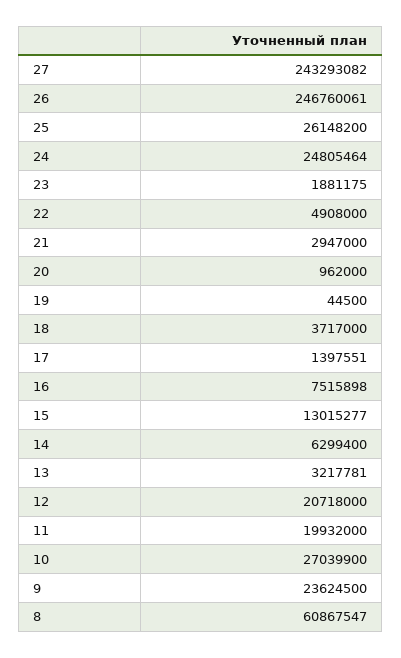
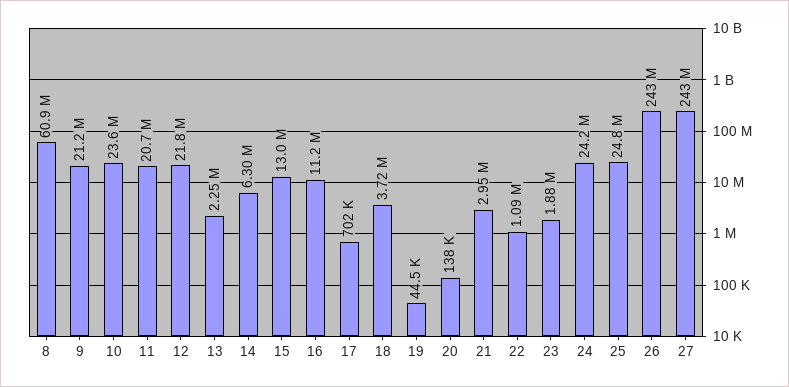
26: 246760061 -> 243000000
25: 26148200 -> 24800000
24: 24805464 -> 24200000
22: 4908000 -> 1090000
20: 962000 -> 138000
17: 1397551 -> 702000
16: 7515898 -> 11200000
13: 3217781 -> 2250000
12: 20718000 -> 21800000
11: 19932000 -> 20700000
10: 27039900 -> 23600000
9: 23624500 -> 21200000

